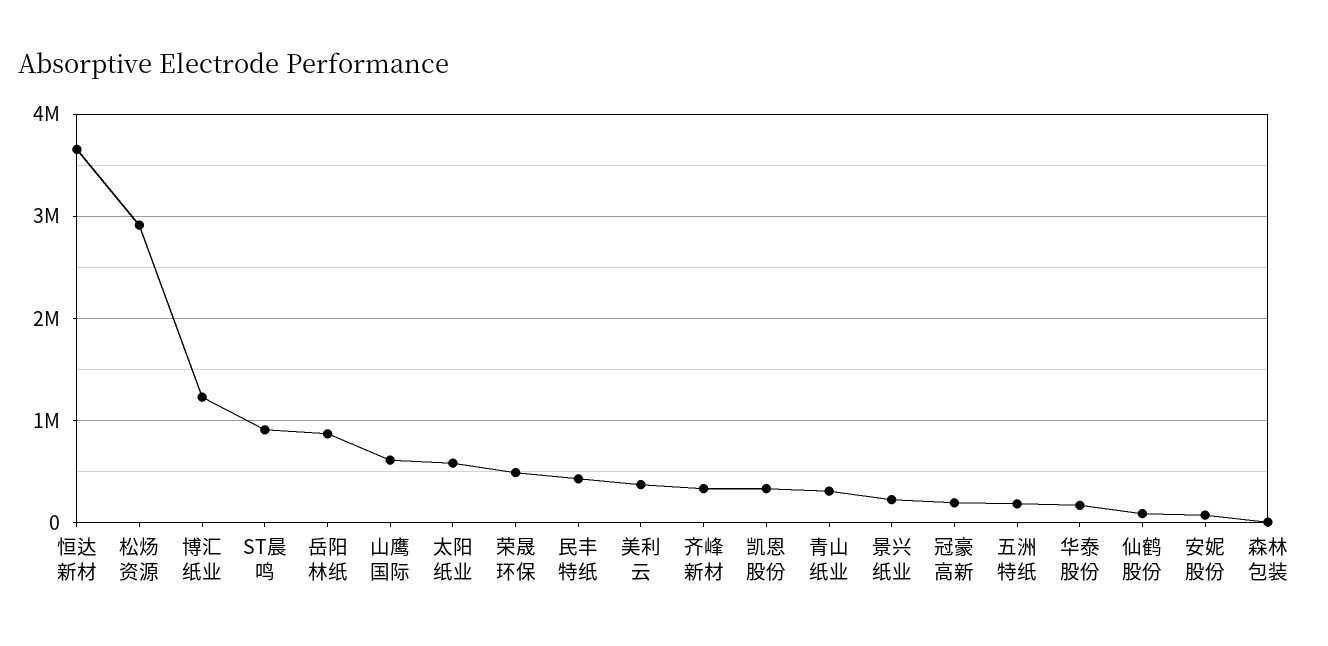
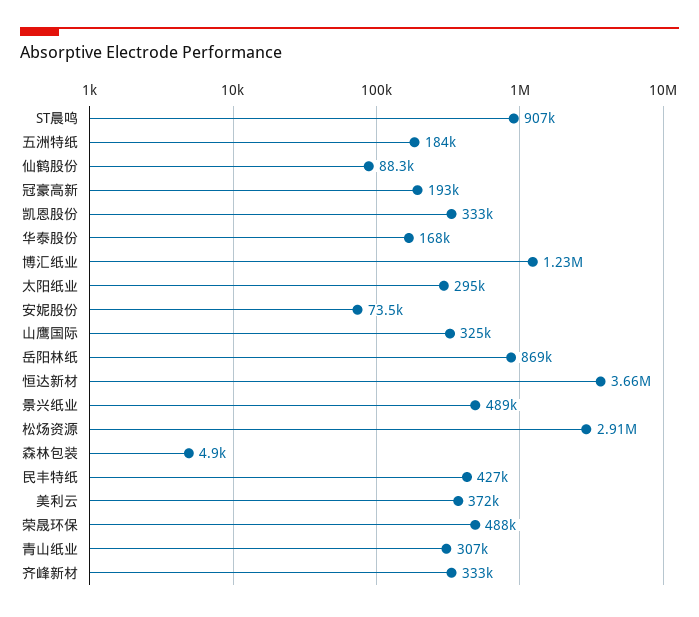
山鹰国际: 600000 -> 325000
太阳纸业: 600000 -> 295000
景兴纸业: 200000 -> 489000

